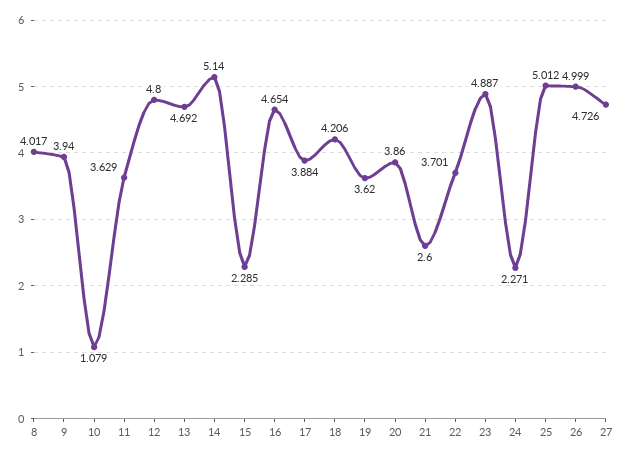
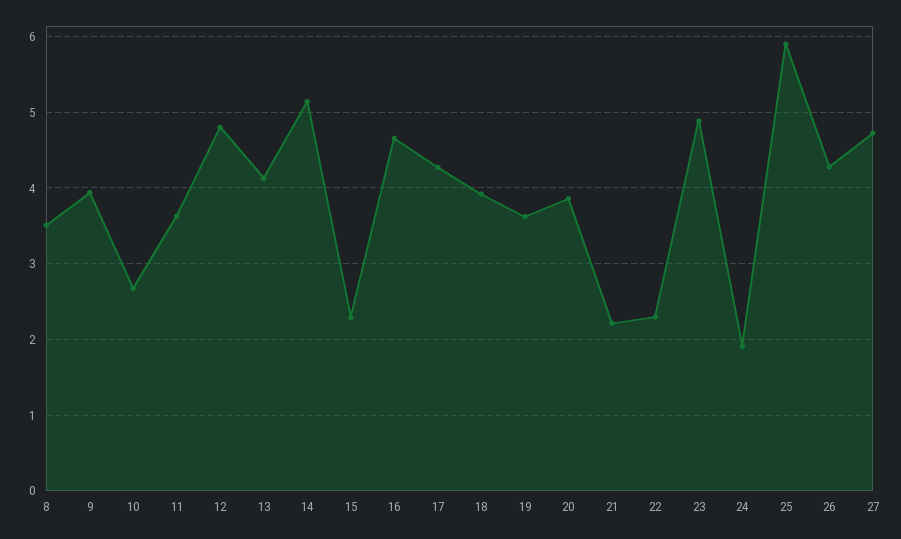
8: 4.017 -> 3.5
10: 1.079 -> 2.7
13: 4.692 -> 4.1
17: 3.884 -> 4.3
18: 4.206 -> 3.9
21: 2.6 -> 2.2
22: 3.701 -> 2.3
24: 2.271 -> 1.9
25: 5.012 -> 5.9
26: 4.999 -> 4.3

